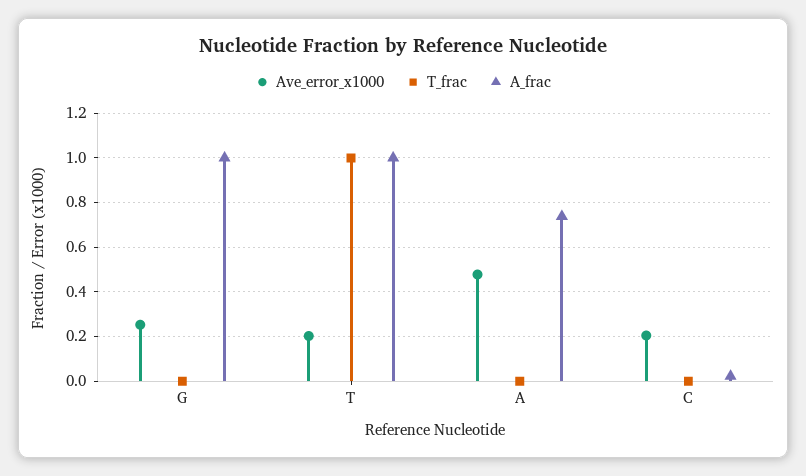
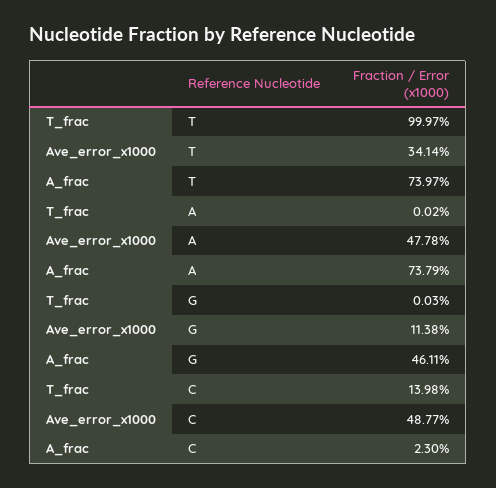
Ave_error_x1000, G: 0.25 -> 0.1138
A_frac, G: 1 -> 0.4611
Ave_error_x1000, T: 0.2 -> 0.3414
A_frac, T: 1 -> 0.7397
Ave_error_x1000, C: 0.2 -> 0.4877
T_frac, C: 0 -> 0.1398

